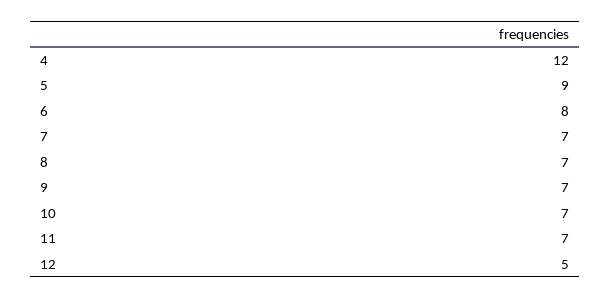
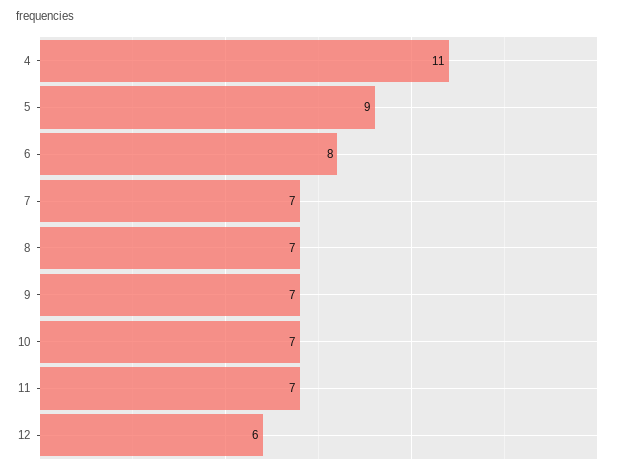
4: 12 -> 11
12: 5 -> 6

